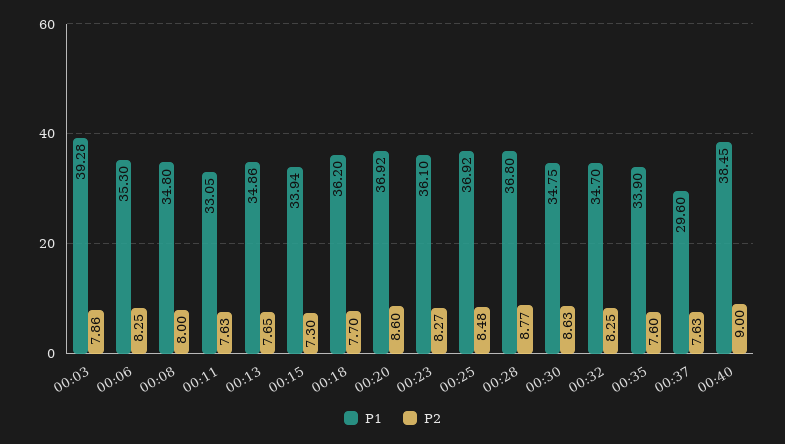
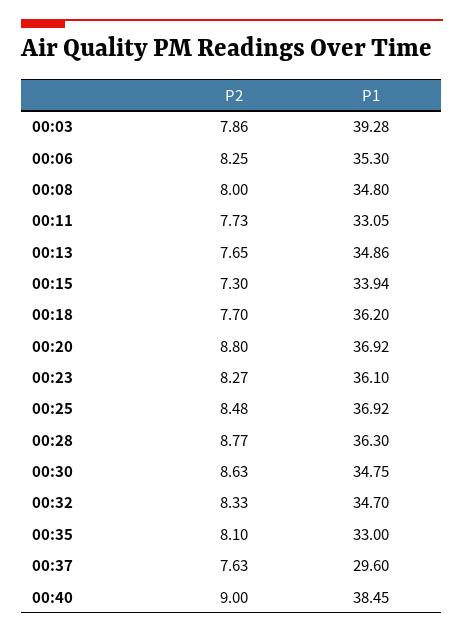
P2, 00:11: 7.63 -> 7.73
P2, 00:20: 8.6 -> 8.8
P1, 00:28: 36.8 -> 36.3
P2, 00:32: 8.25 -> 8.33
P1, 00:35: 33.9 -> 33
P2, 00:35: 7.6 -> 8.1

